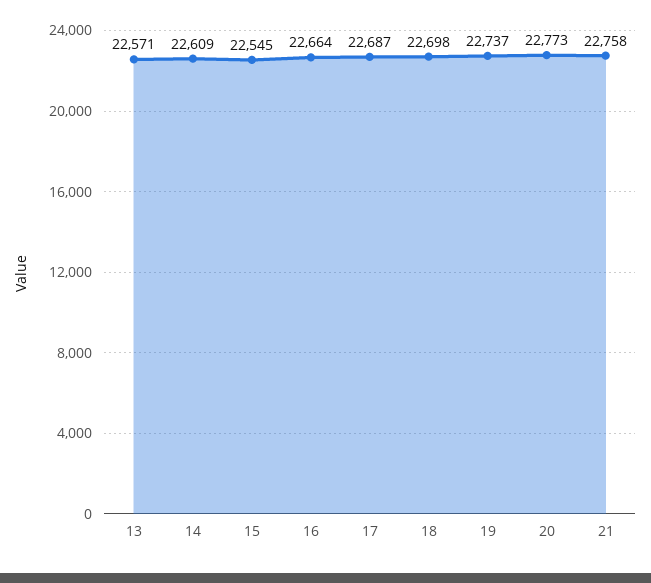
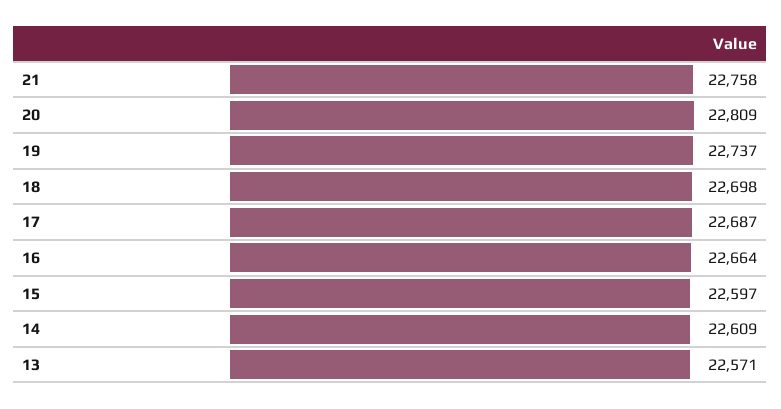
15: 22545 -> 22597
20: 22773 -> 22809

